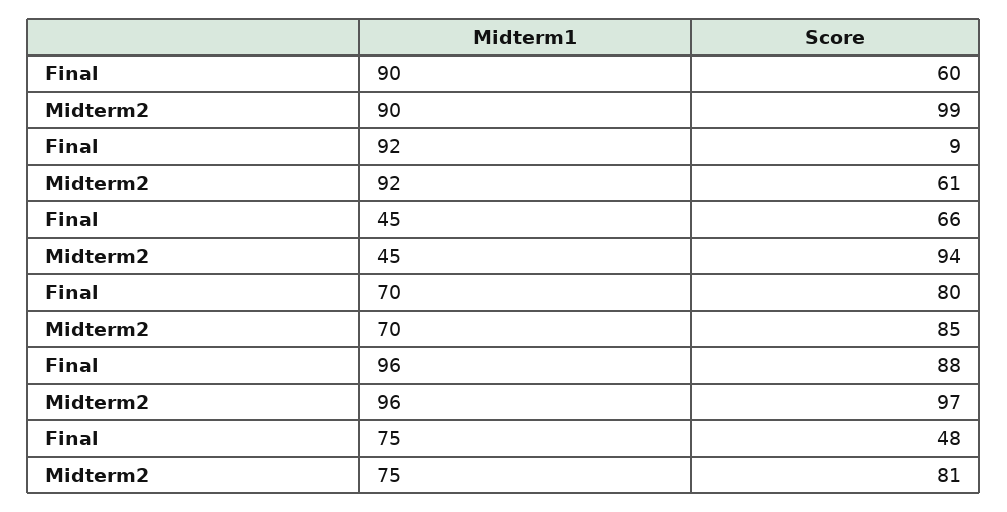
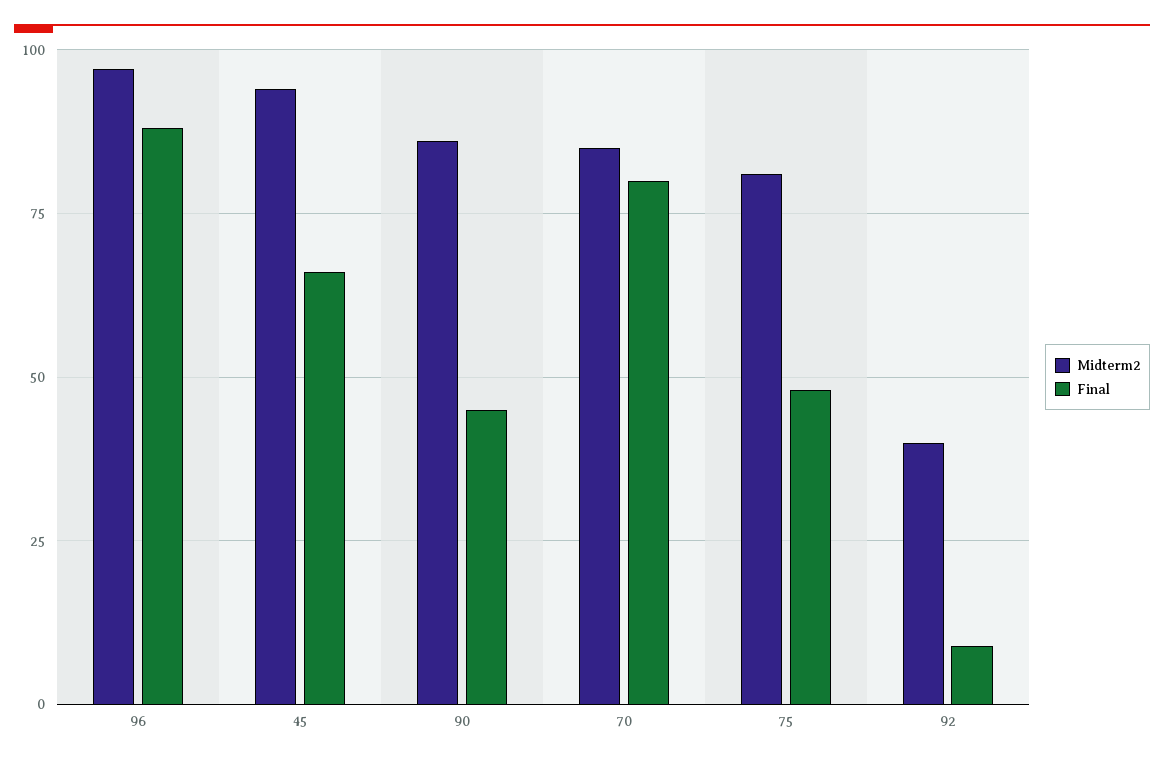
Final, 90: 60 -> 45
Midterm2, 90: 99 -> 85
Midterm2, 92: 61 -> 40

